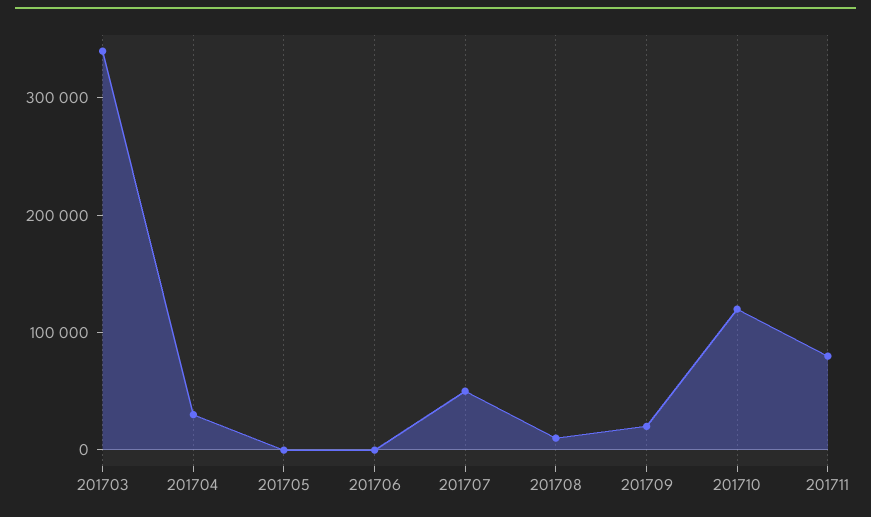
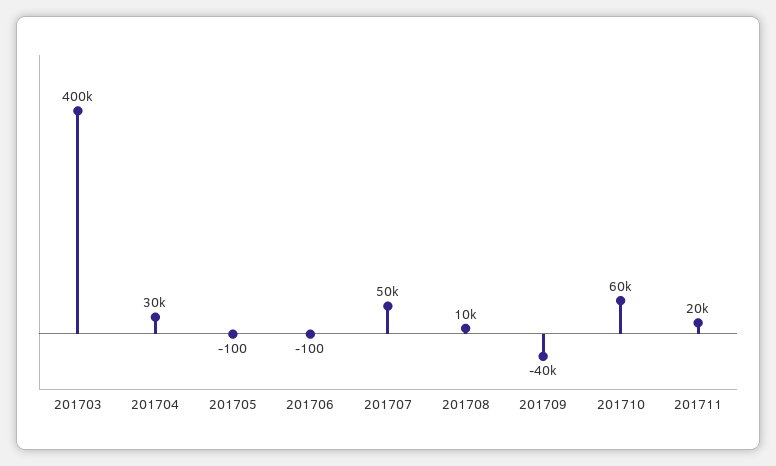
201703: 340000 -> 400000
201709: 20000 -> -40000
201710: 120000 -> 60000
201711: 80000 -> 20000

